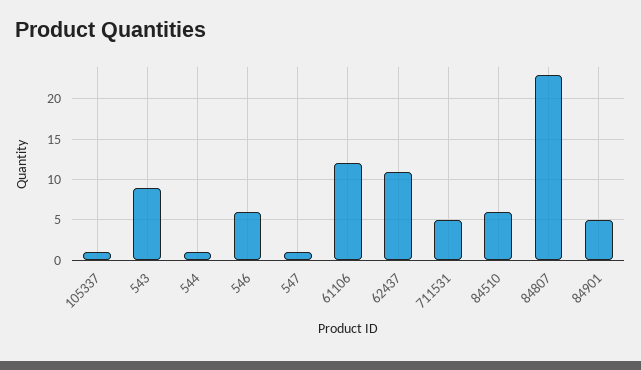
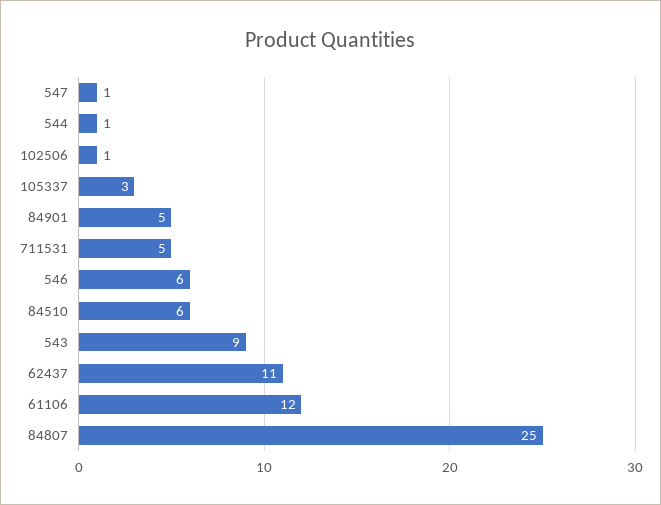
105337: 1 -> 3
84807: 23 -> 25
102506: none -> 1

